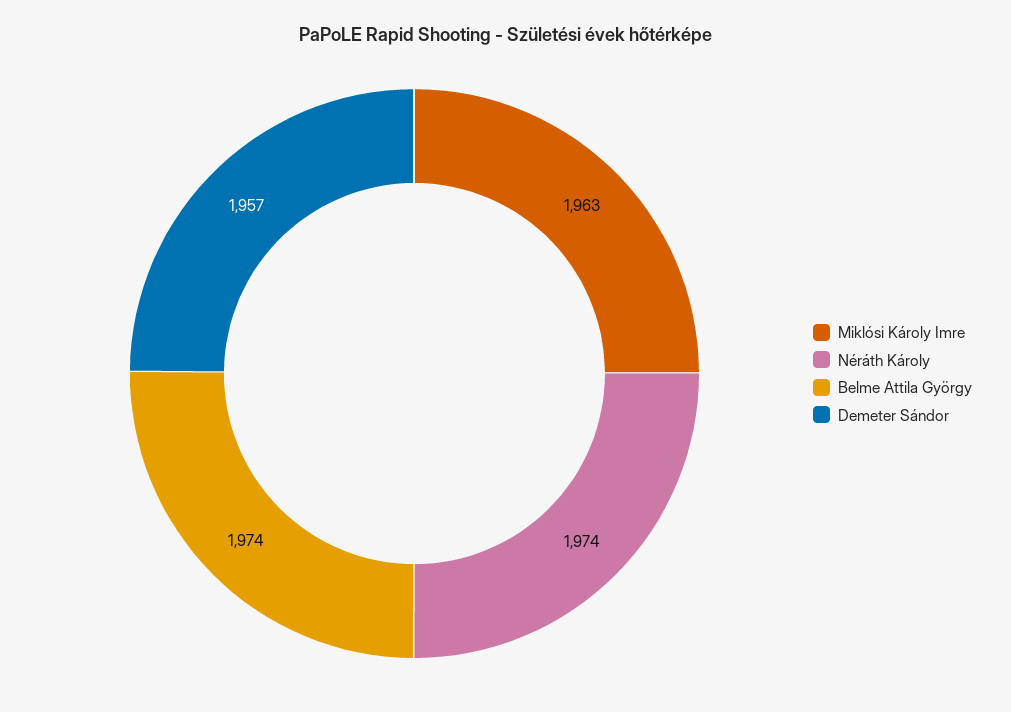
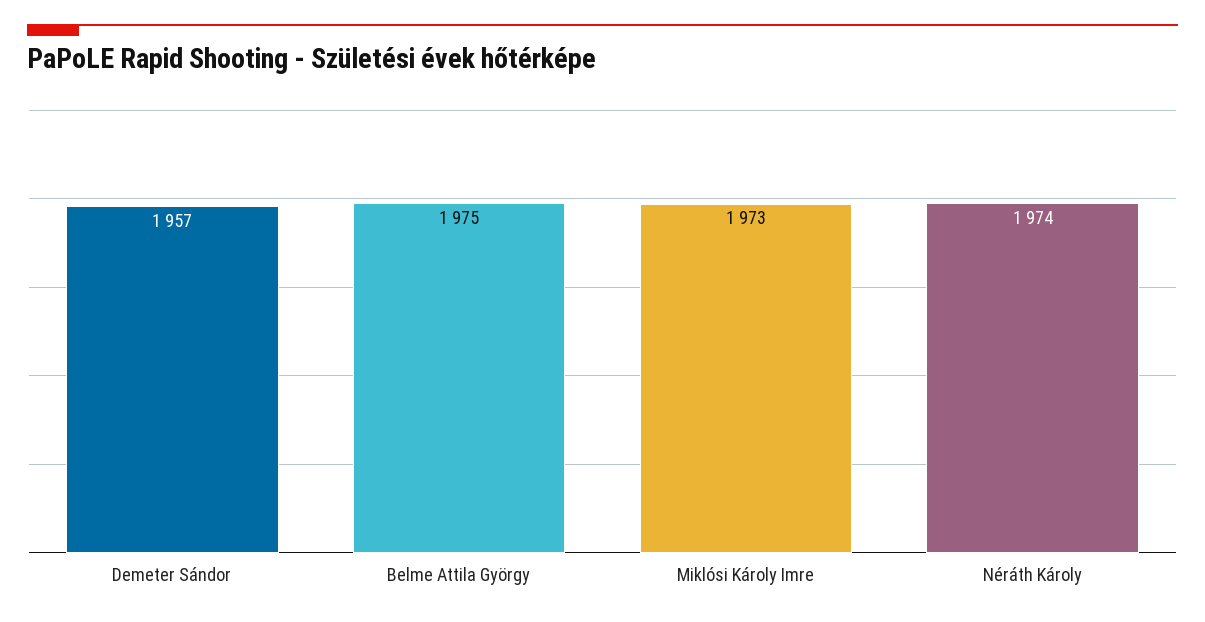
Miklósi Károly Imre: 1963 -> 1973
Belme Attila György: 1974 -> 1975

